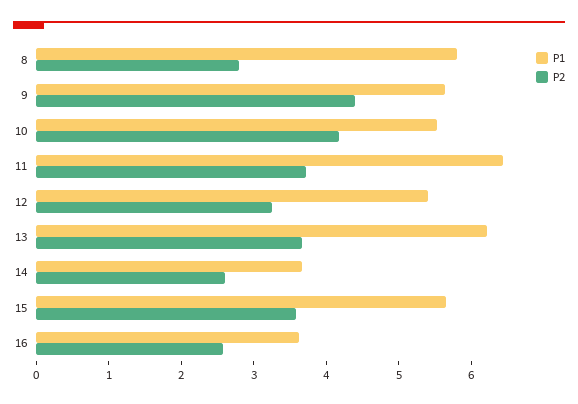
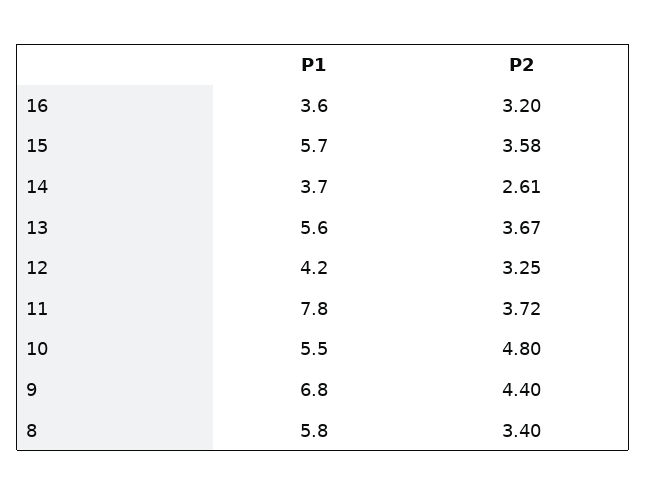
P2, 8: 2.8 -> 3.4
P1, 9: 5.6 -> 6.8
P2, 10: 4.2 -> 4.8
P1, 11: 6.4 -> 7.8
P1, 12: 5.4 -> 4.2
P1, 13: 6.2 -> 5.6
P2, 16: 2.6 -> 3.2

